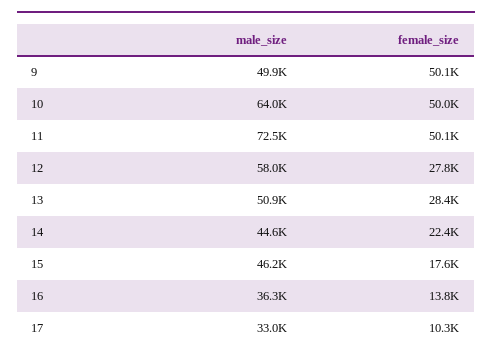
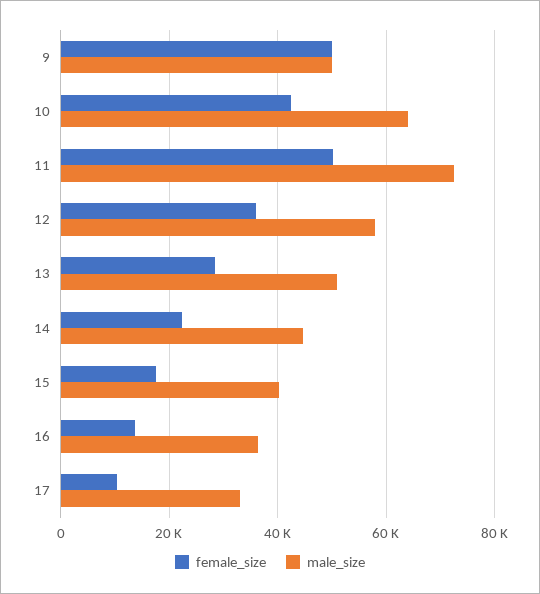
female_size, 10: 50000 -> 42000
female_size, 12: 27800 -> 36000
male_size, 15: 46200 -> 40000

